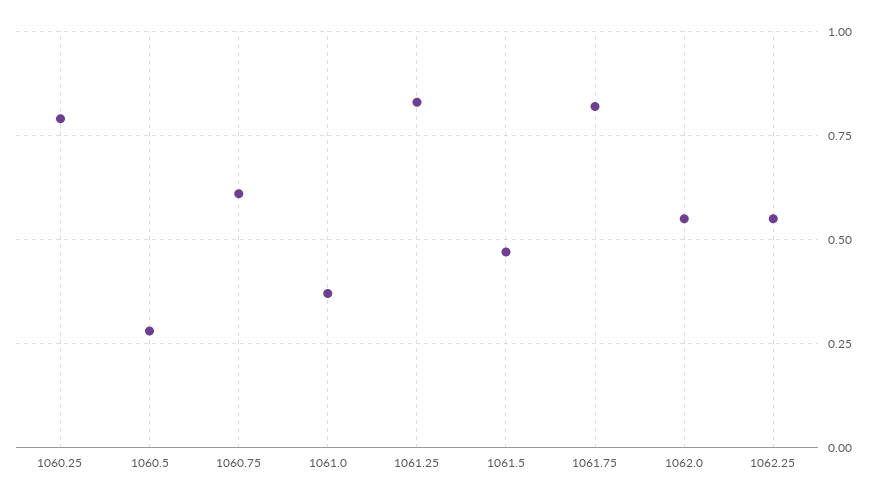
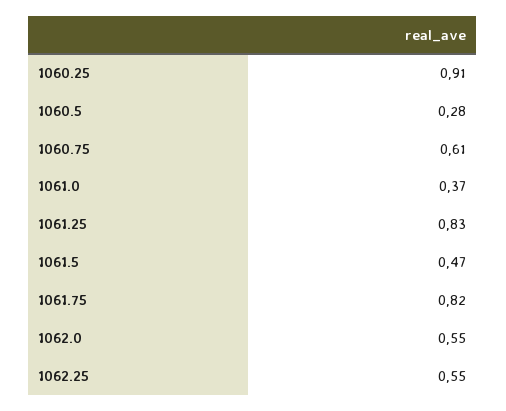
1060.25: 0.8 -> 0.91

